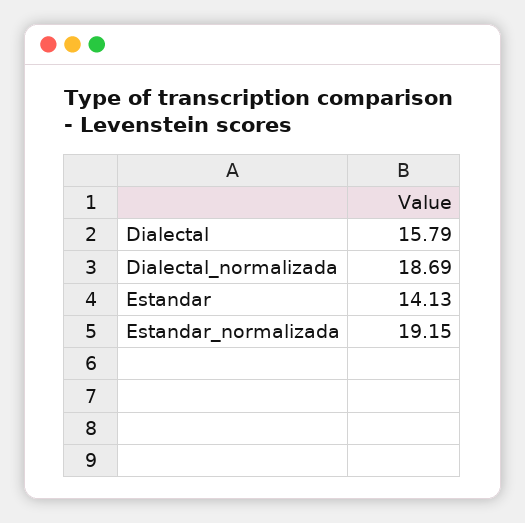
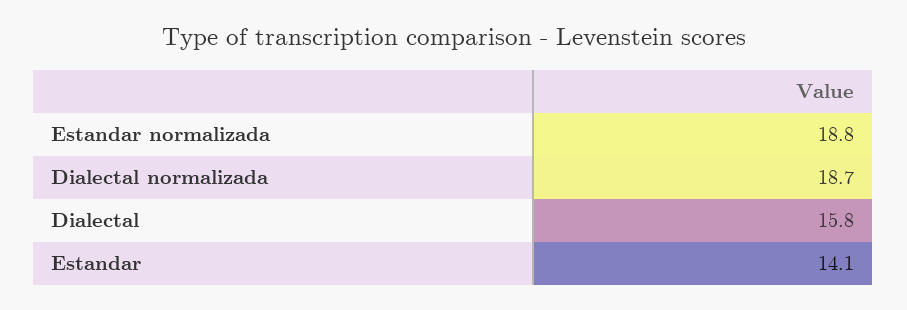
Estandar_normalizada: 19.15 -> 18.8

